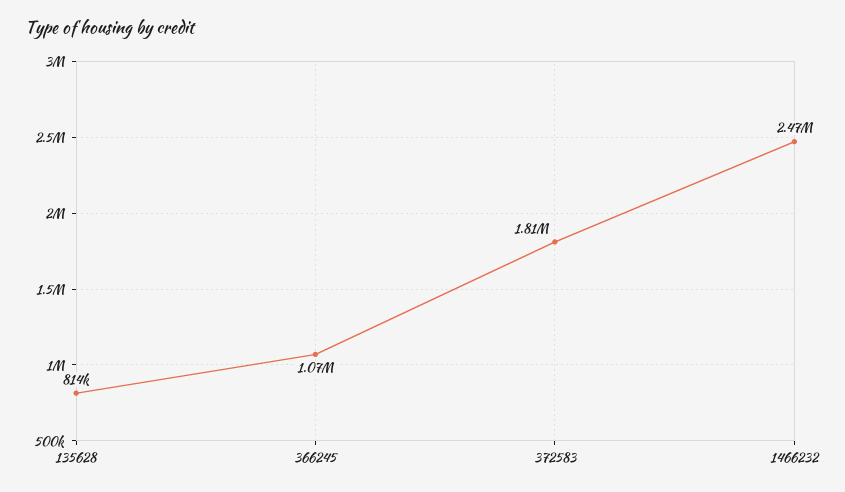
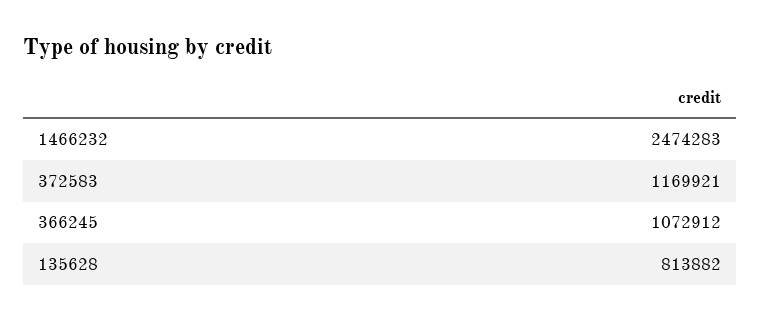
372583: 1810000 -> 1169921

